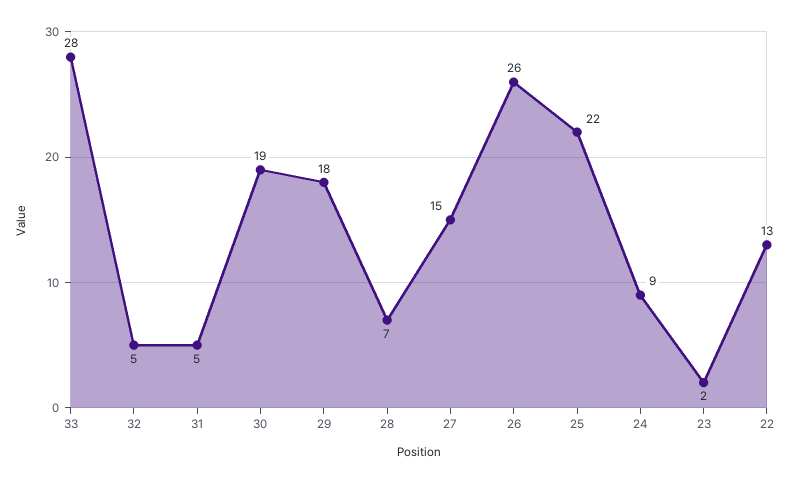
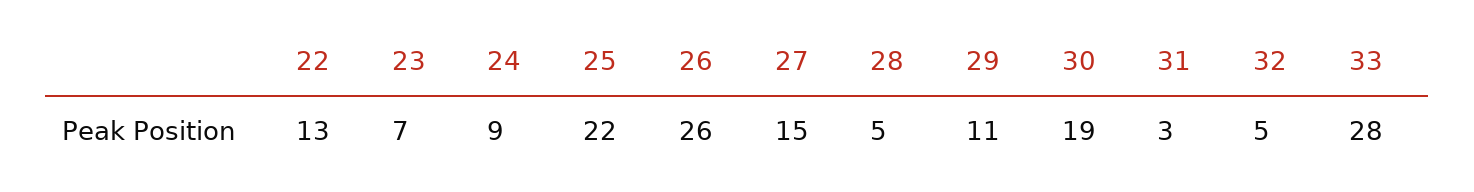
31: 5 -> 3
29: 18 -> 11
28: 7 -> 5
23: 2 -> 7

